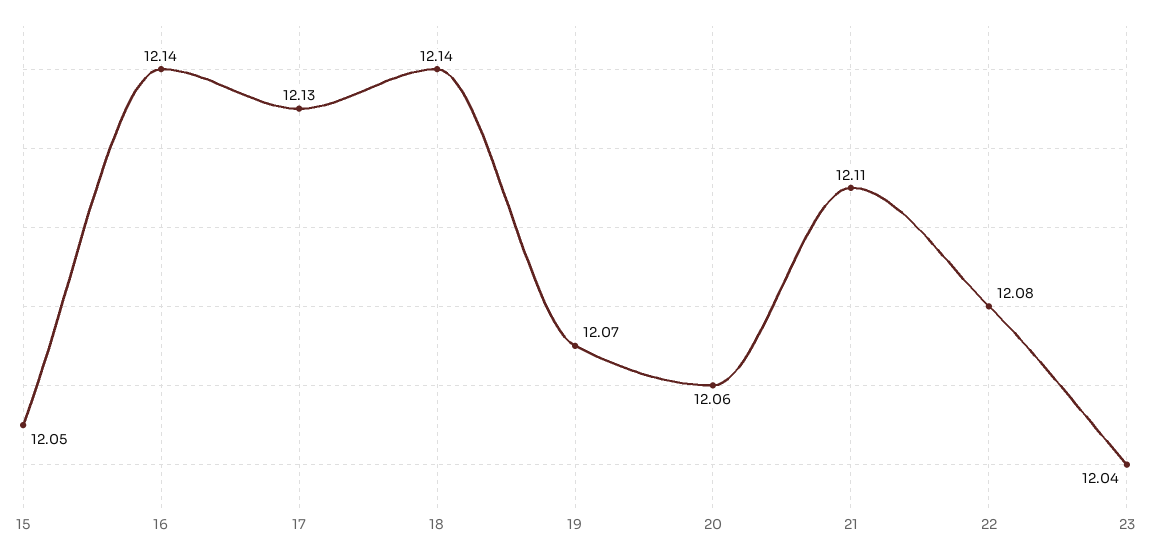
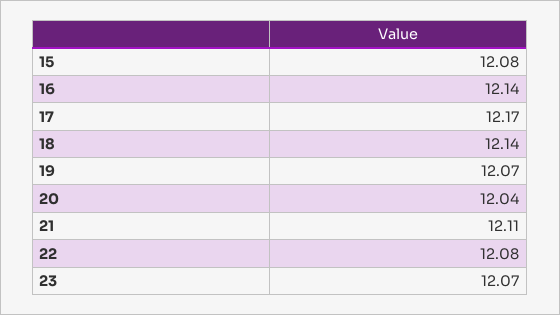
15: 12.05 -> 12.08
17: 12.13 -> 12.17
20: 12.06 -> 12.04
23: 12.04 -> 12.07

